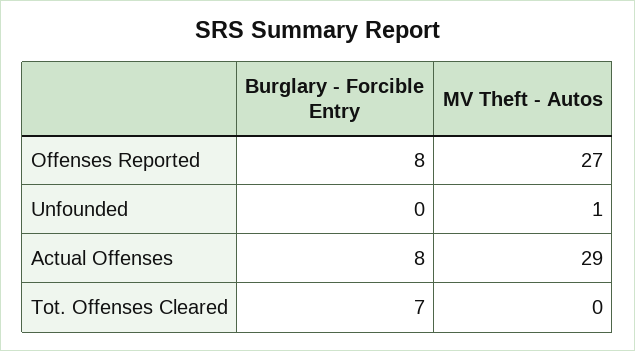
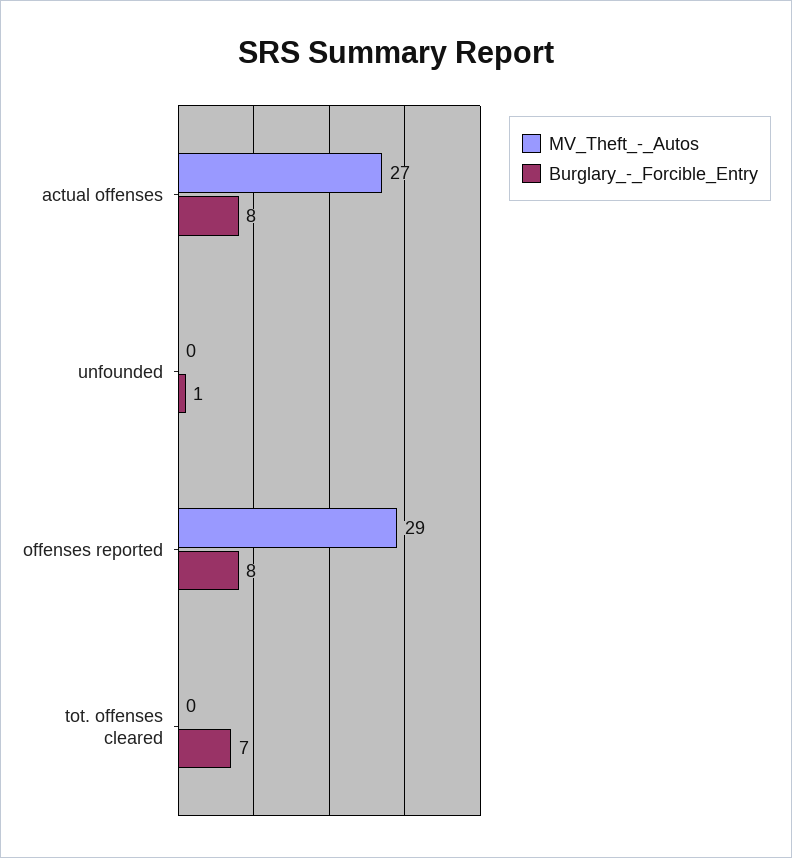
MV Theft - Autos, Offenses Reported: 27 -> 29
Burglary - Forcible Entry, Unfounded: 0 -> 1
MV Theft - Autos, Unfounded: 1 -> 0
MV Theft - Autos, Actual Offenses: 29 -> 27

